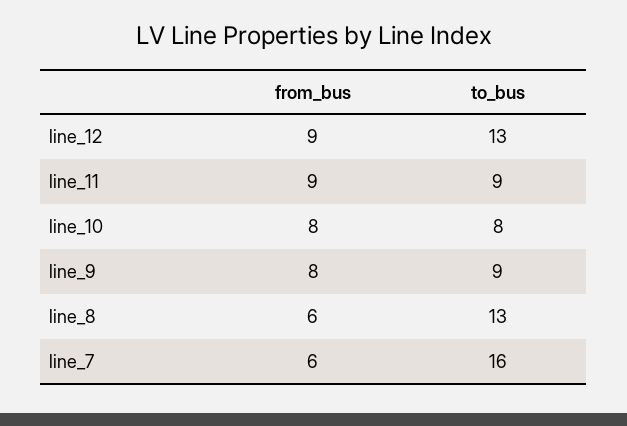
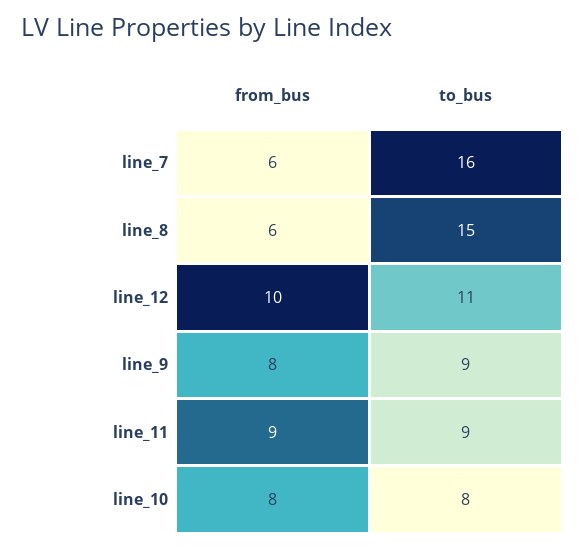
from_bus, line_12: 9 -> 10
to_bus, line_12: 13 -> 11
to_bus, line_8: 13 -> 15

